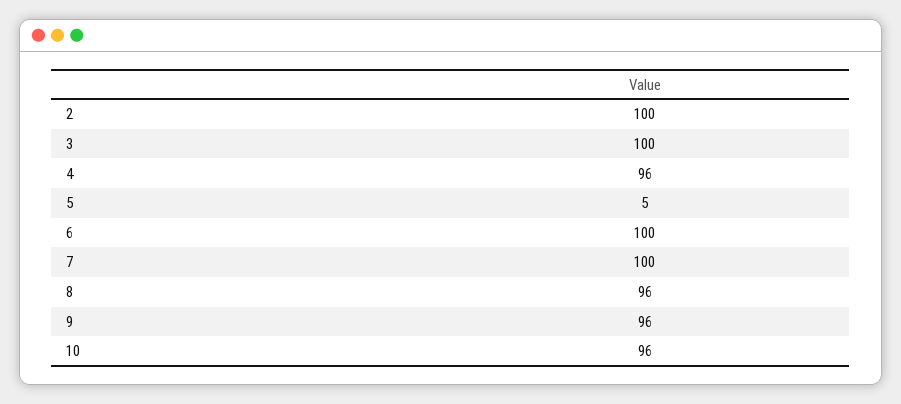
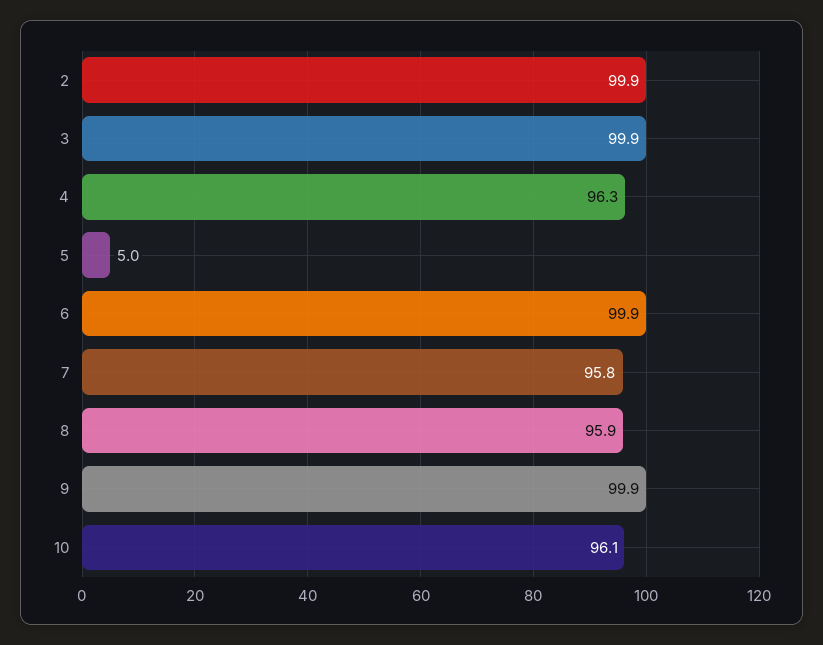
7: 100 -> 95.8
9: 96 -> 99.9

